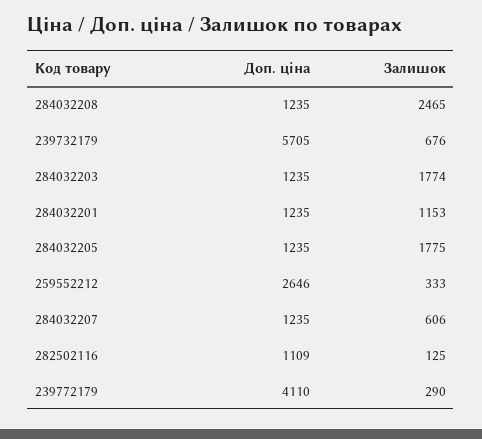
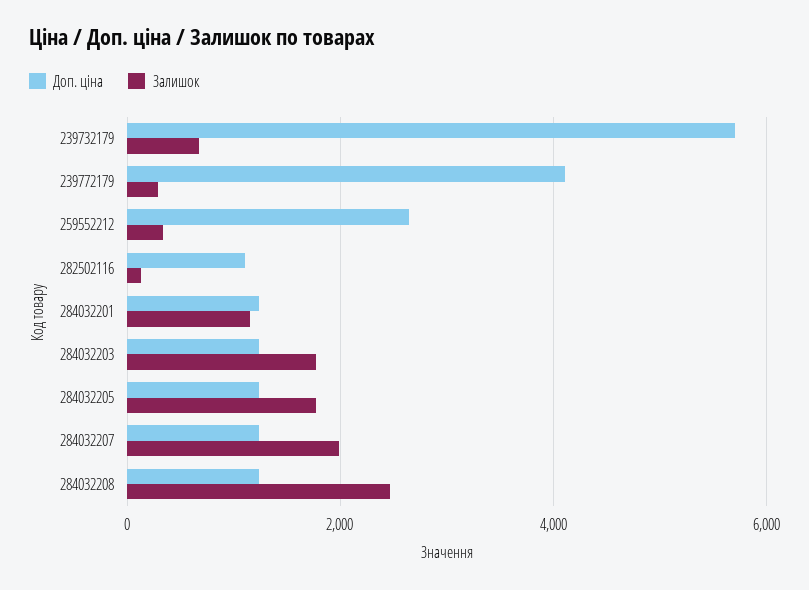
Залишок, 284032207: 606 -> 2000

